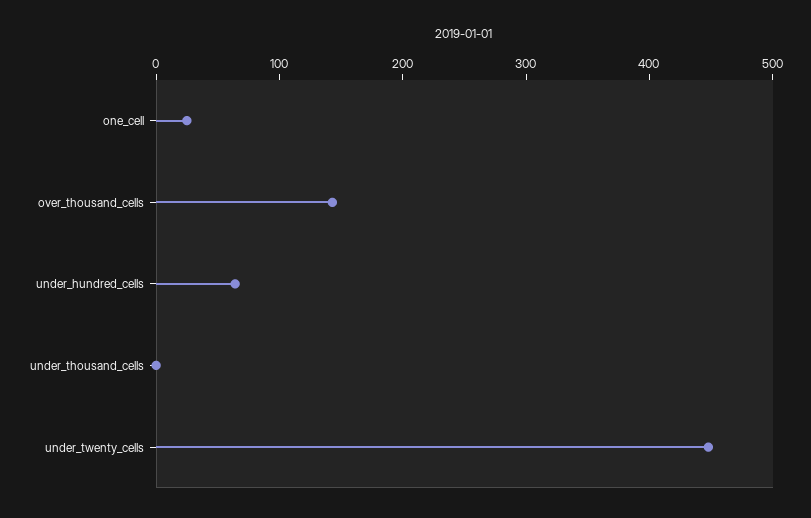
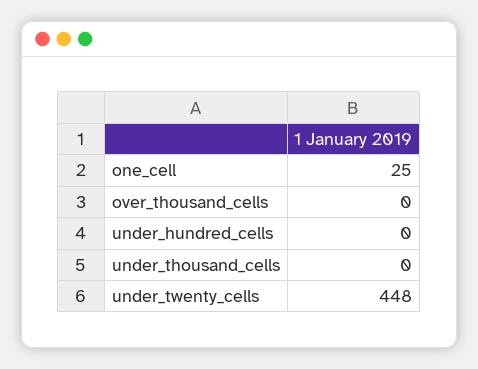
over_thousand_cells: 140 -> 0
under_hundred_cells: 60 -> 0

